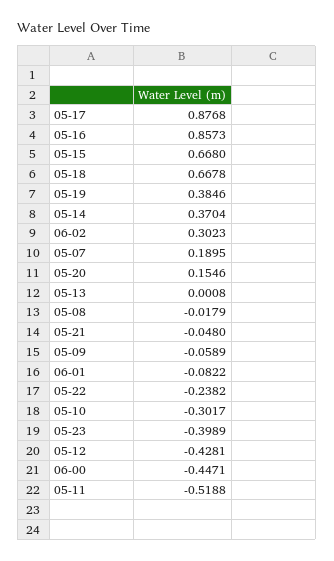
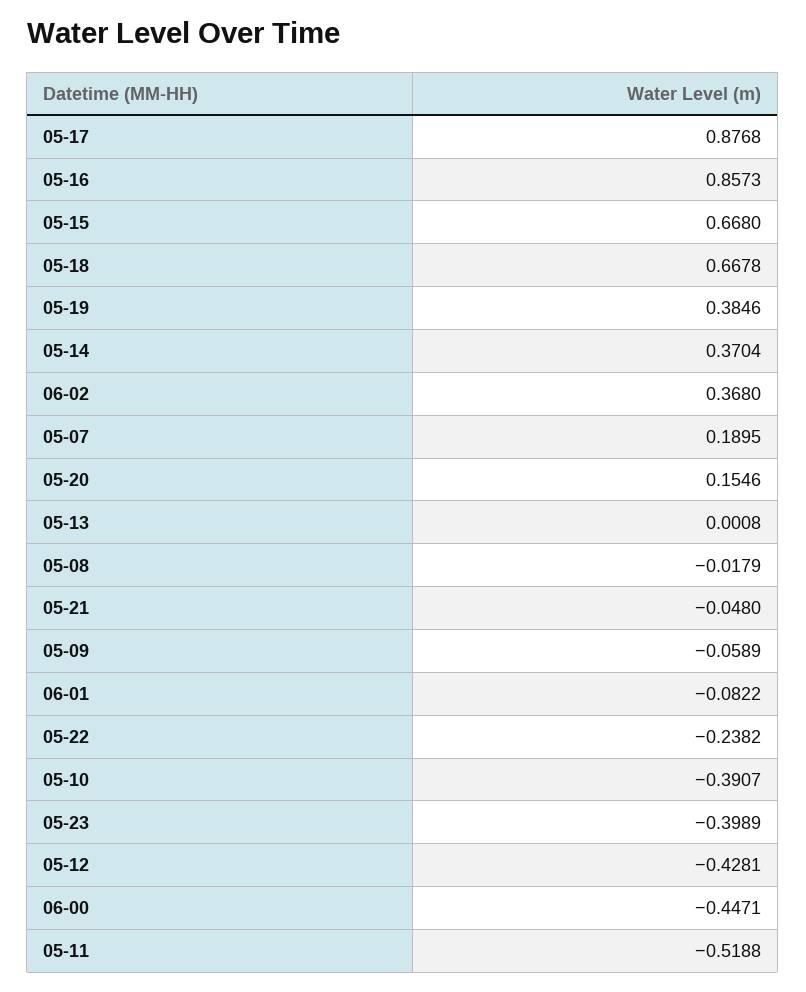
06-02: 0.3023 -> 0.368
05-10: -0.3017 -> -0.3907

